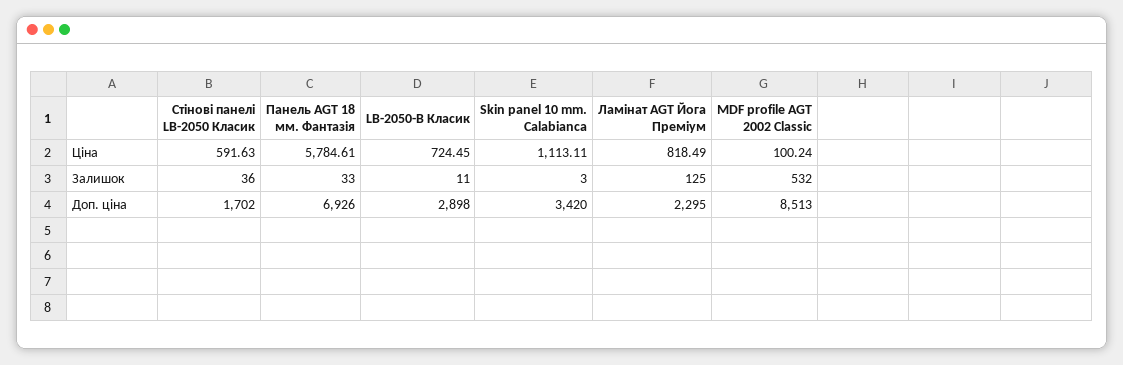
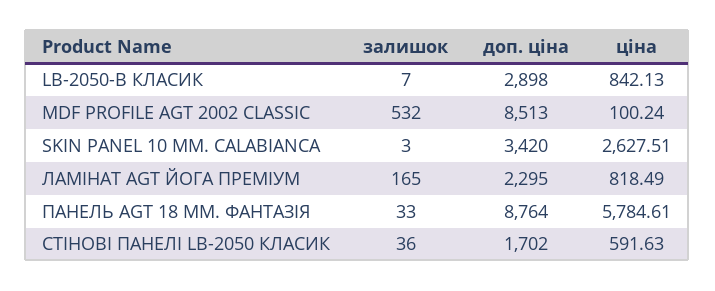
LB-2050-В Класик, Ціна: 724.45 -> 842.13
Skin panel 10 mm. Calabianca, Ціна: 1113.11 -> 2627.51
LB-2050-В Класик, Залишок: 11 -> 7
Ламінат AGT Йога Преміум, Залишок: 125 -> 165
Панель AGT 18 мм. Фантазія, Доп. ціна: 6926 -> 8764

